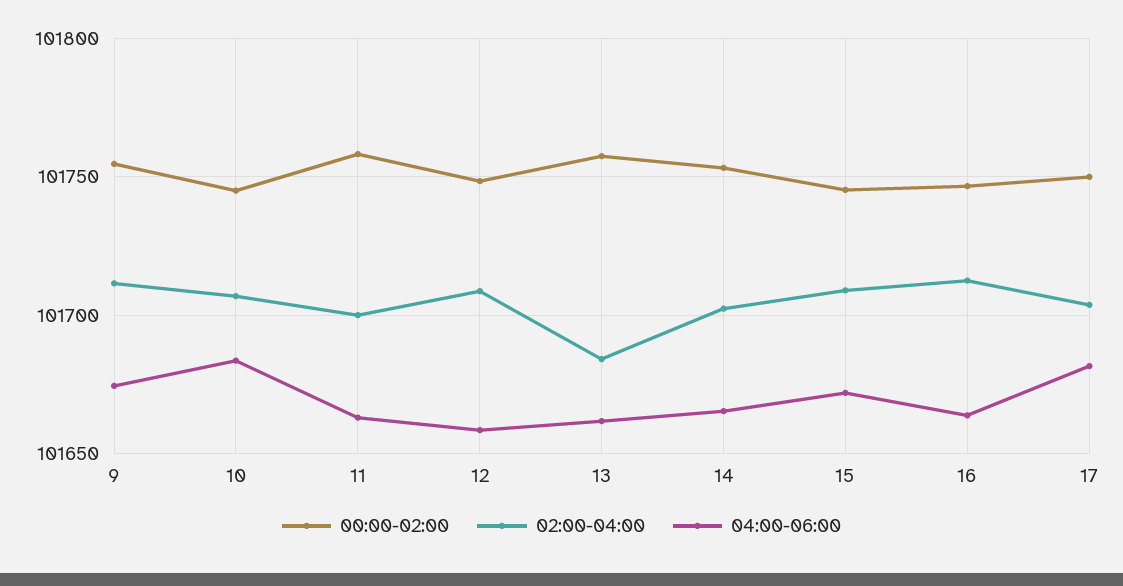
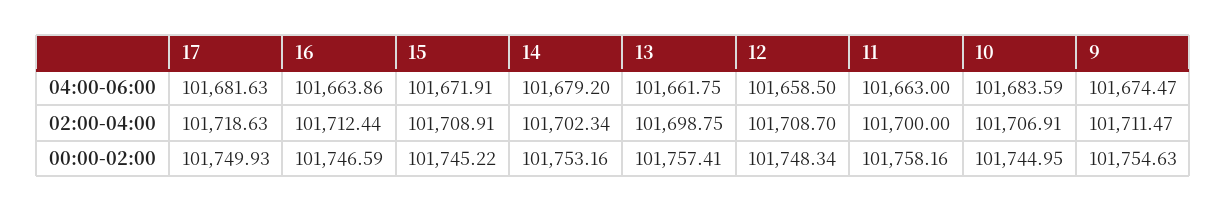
02:00-04:00, 13: 101685 -> 101698.75
04:00-06:00, 14: 101665 -> 101679.2
02:00-04:00, 17: 101705 -> 101718.63

